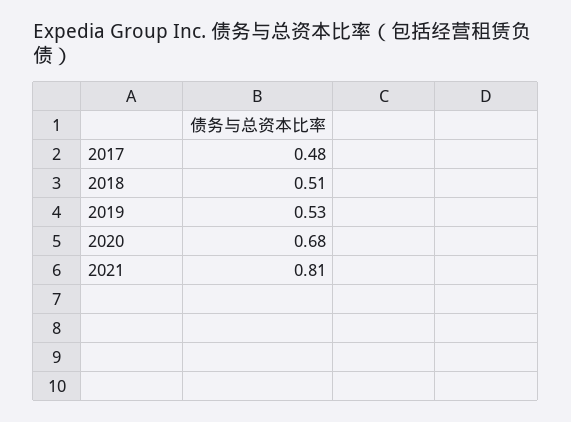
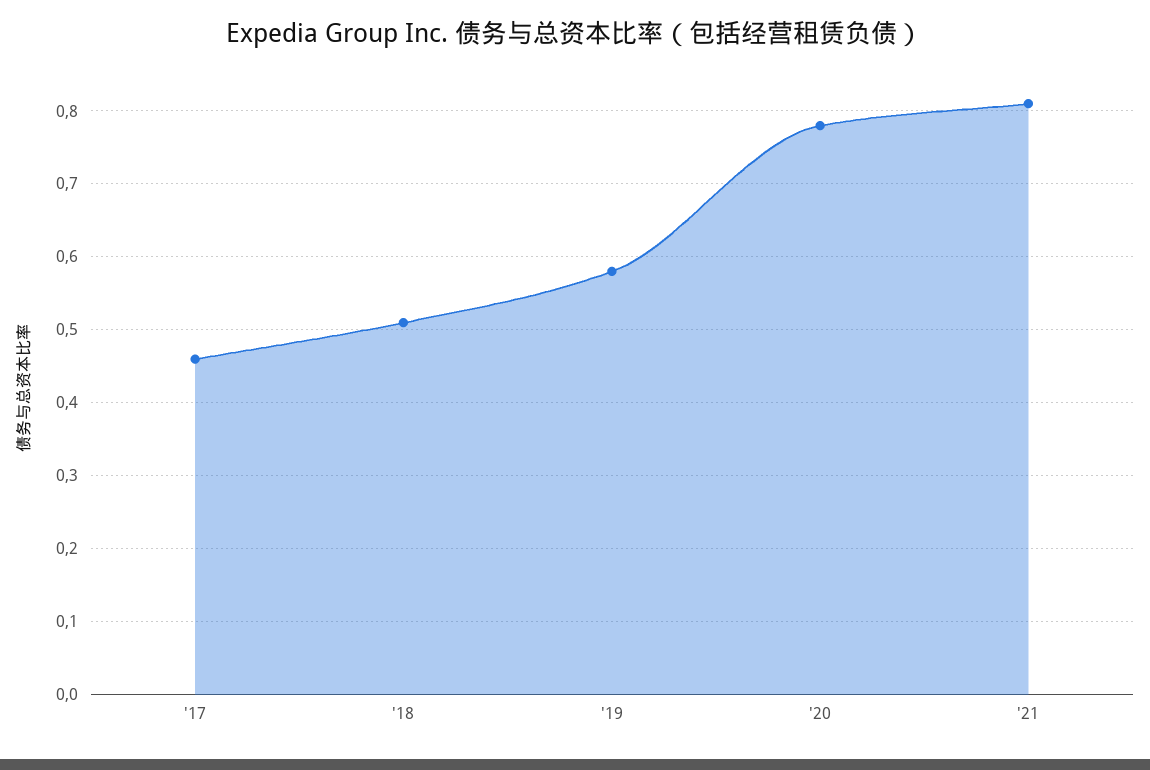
2017: 0.48 -> 0.46
2019: 0.53 -> 0.58
2020: 0.68 -> 0.78

